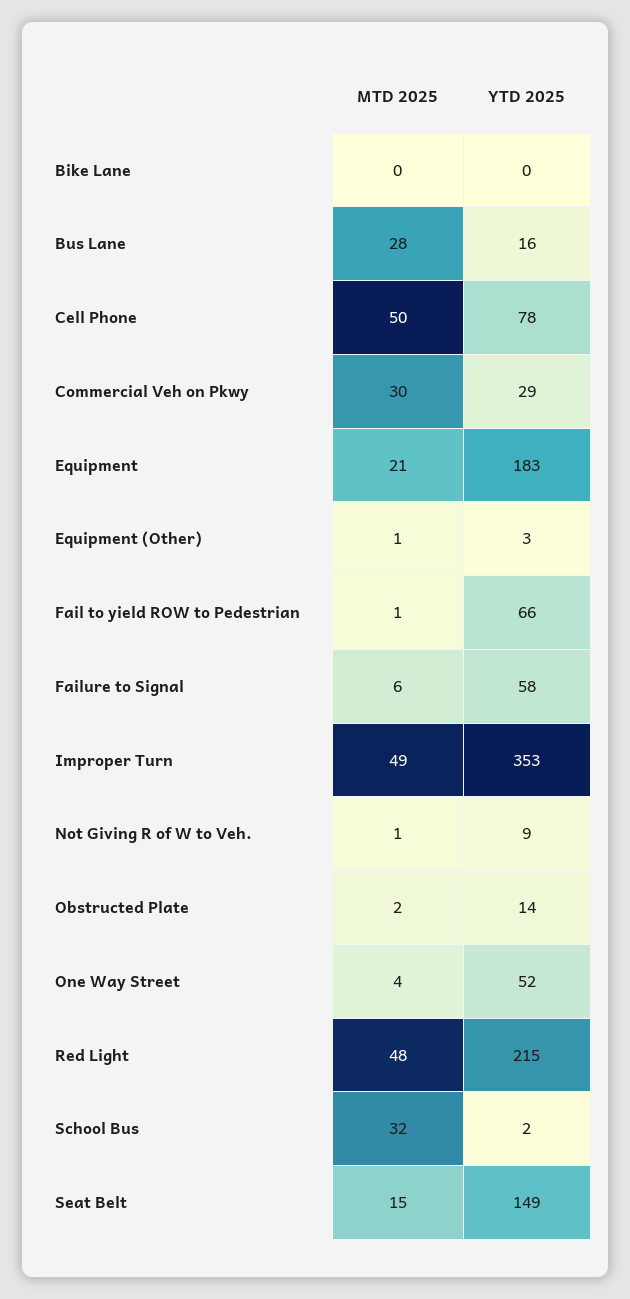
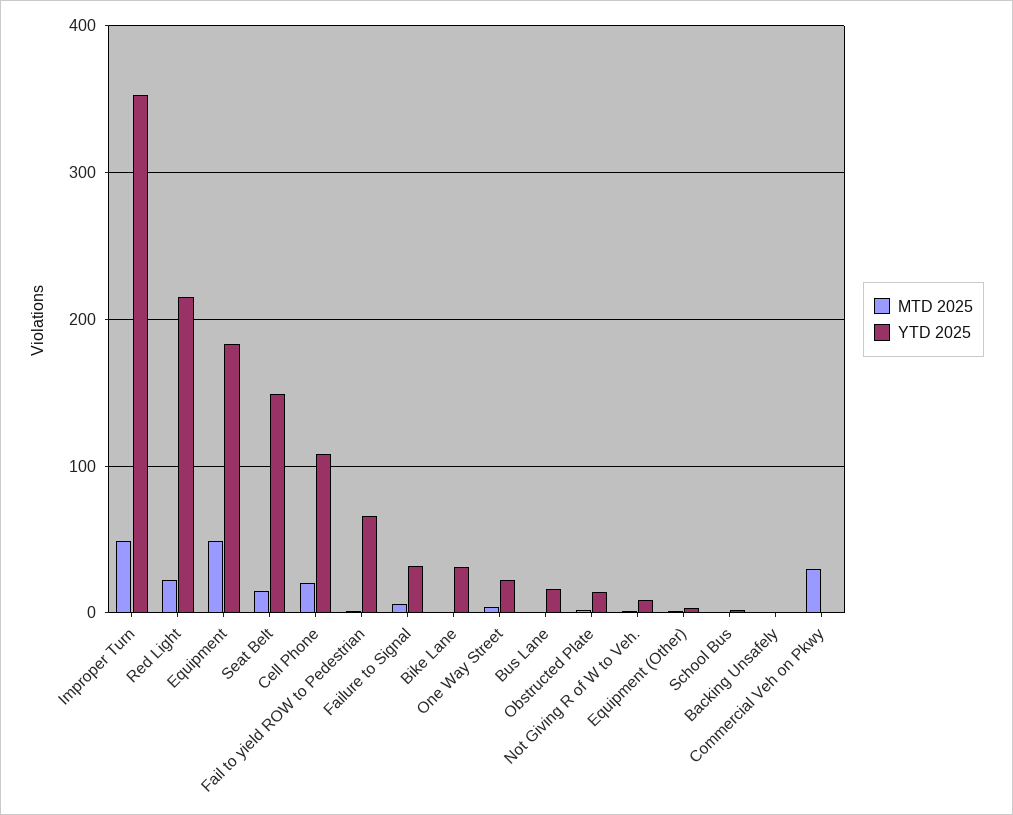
YTD 2025, Bike Lane: 0 -> 30
MTD 2025, Bus Lane: 28 -> 0
MTD 2025, Cell Phone: 50 -> 20
YTD 2025, Cell Phone: 78 -> 110
YTD 2025, Commercial Veh on Pkwy: 29 -> 0
MTD 2025, Equipment: 21 -> 50
YTD 2025, Failure to Signal: 58 -> 30
YTD 2025, One Way Street: 52 -> 20
MTD 2025, Red Light: 48 -> 20
MTD 2025, School Bus: 32 -> 0
MTD 2025, Backing Unsafely: none -> 0
YTD 2025, Backing Unsafely: none -> 0

